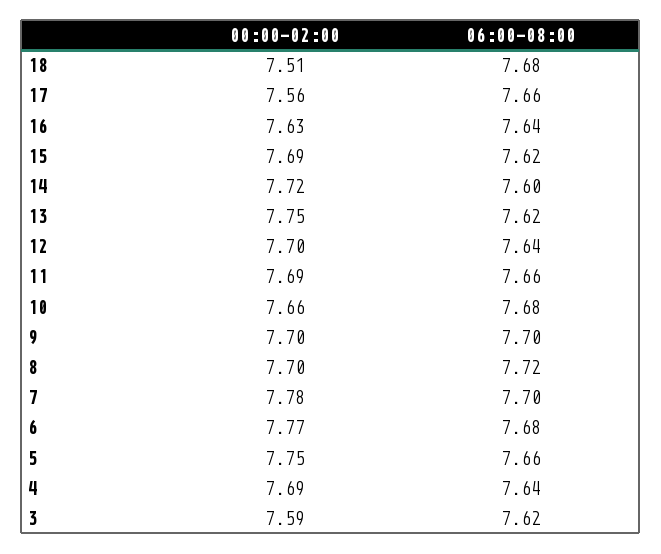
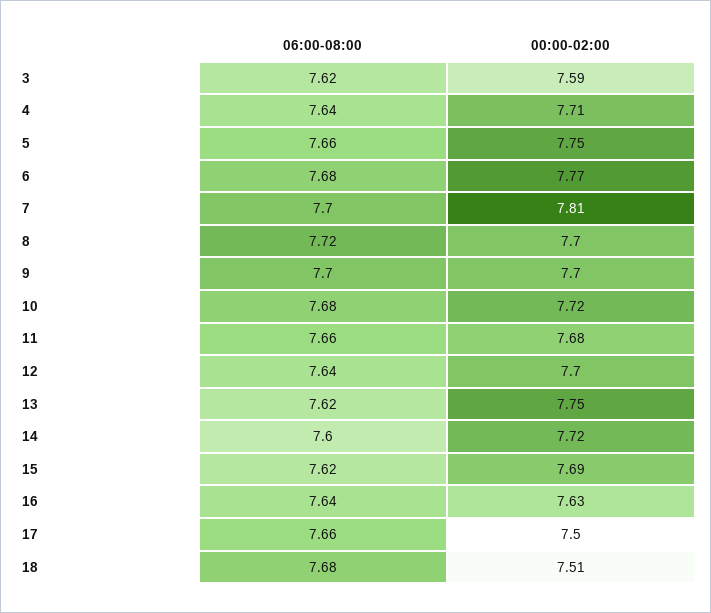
00:00-02:00, 17: 7.56 -> 7.5
00:00-02:00, 11: 7.69 -> 7.68
00:00-02:00, 10: 7.66 -> 7.72
00:00-02:00, 7: 7.78 -> 7.81
00:00-02:00, 4: 7.69 -> 7.71

